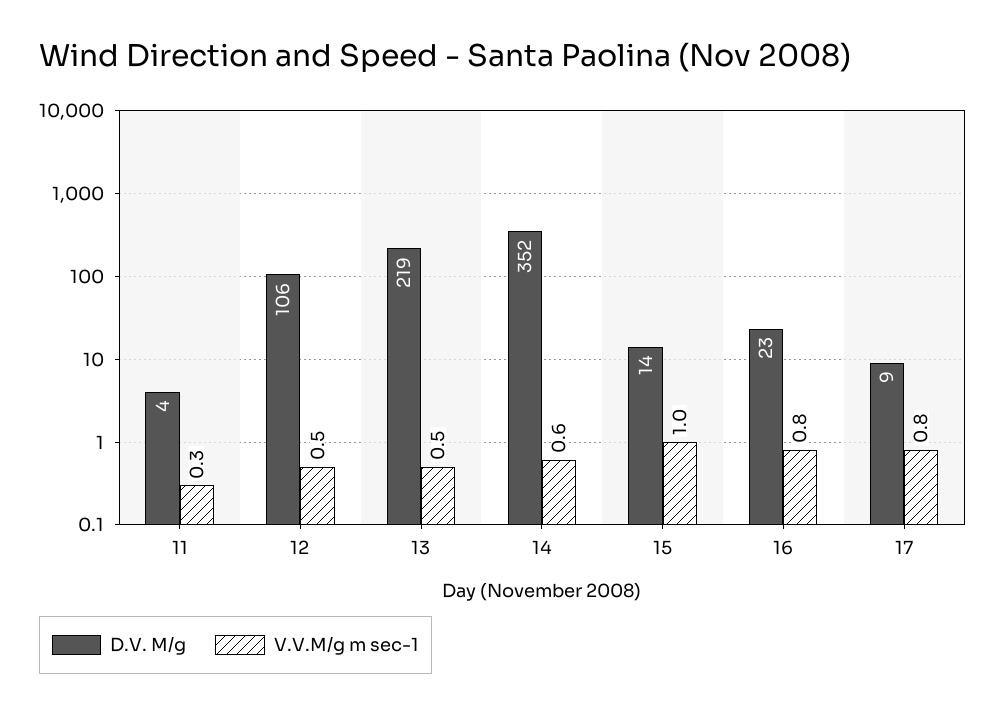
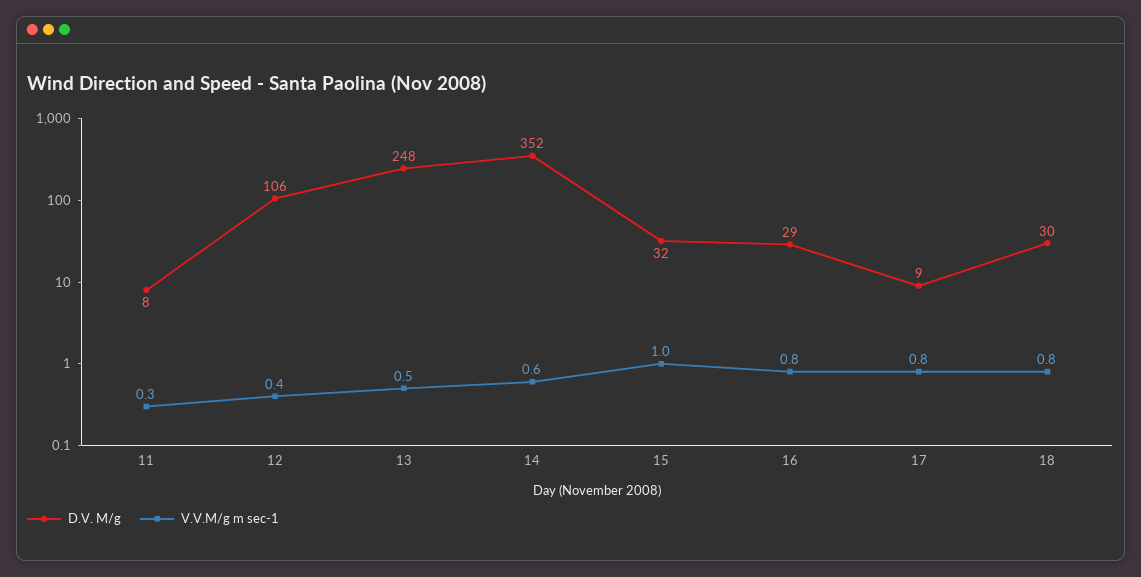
D.V. M/g, 11: 4 -> 8
V.V.M/g m sec-1, 12: 0.5 -> 0.4
D.V. M/g, 13: 219 -> 248
D.V. M/g, 15: 14 -> 32
D.V. M/g, 16: 23 -> 29
D.V. M/g, 18: none -> 30
V.V.M/g m sec-1, 18: none -> 0.8

